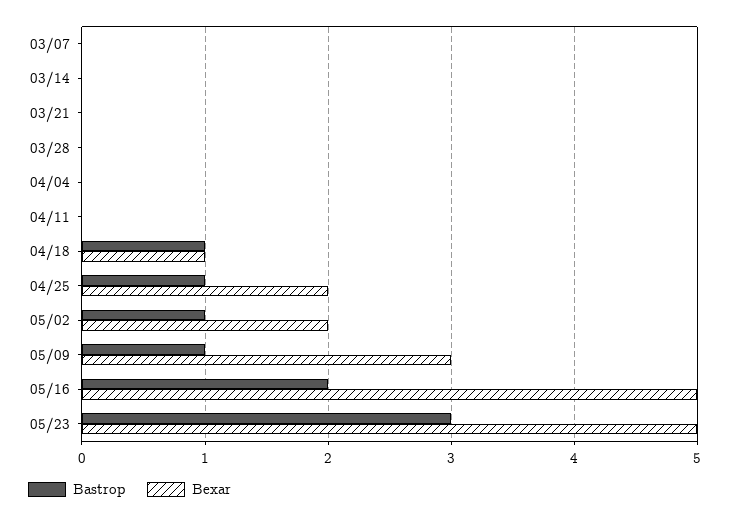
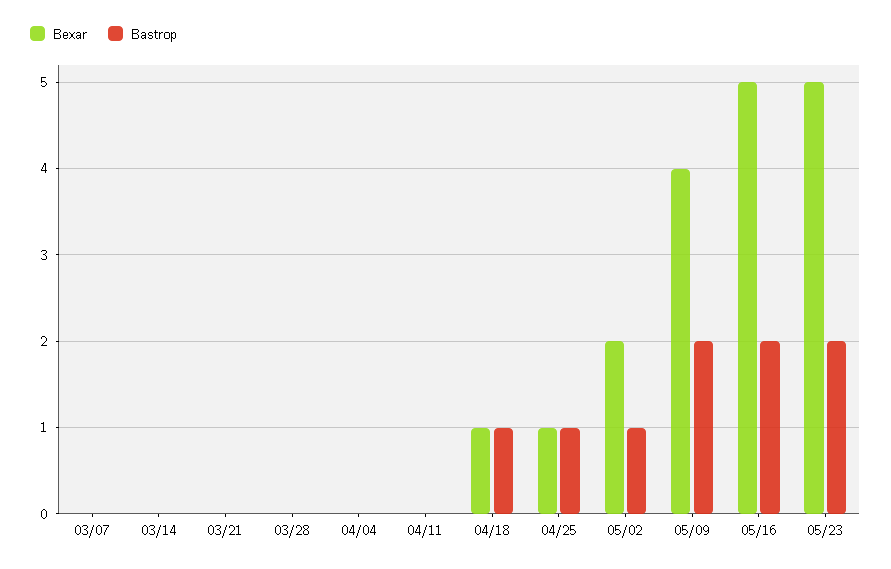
Bexar, 04/25: 2 -> 1
Bastrop, 05/09: 1 -> 2
Bexar, 05/09: 3 -> 4
Bastrop, 05/23: 3 -> 2

